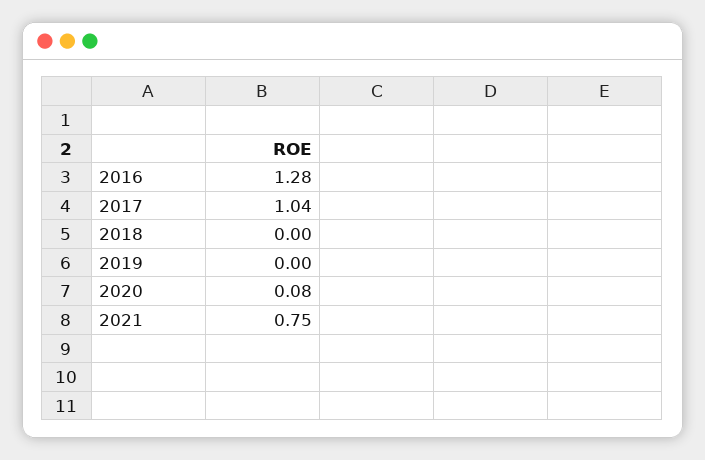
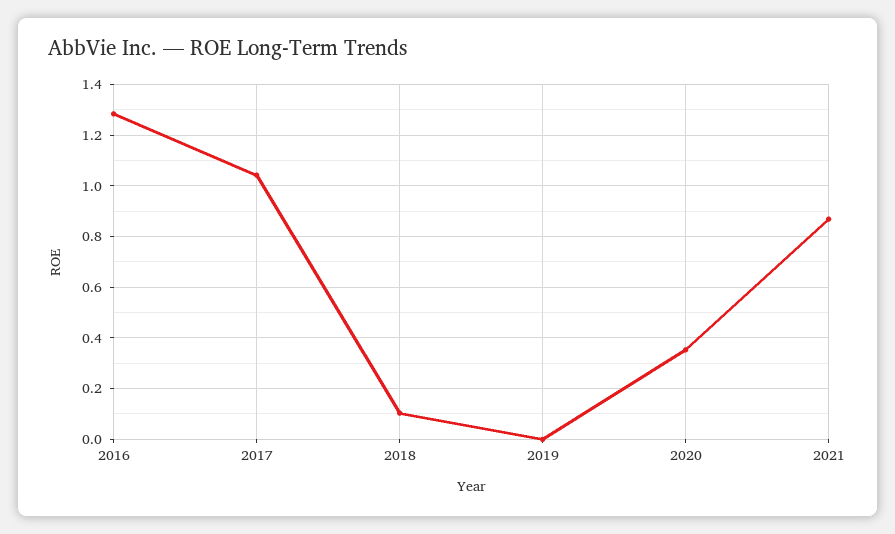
2018: 0 -> 0.1
2020: 0.08 -> 0.35
2021: 0.75 -> 0.875

